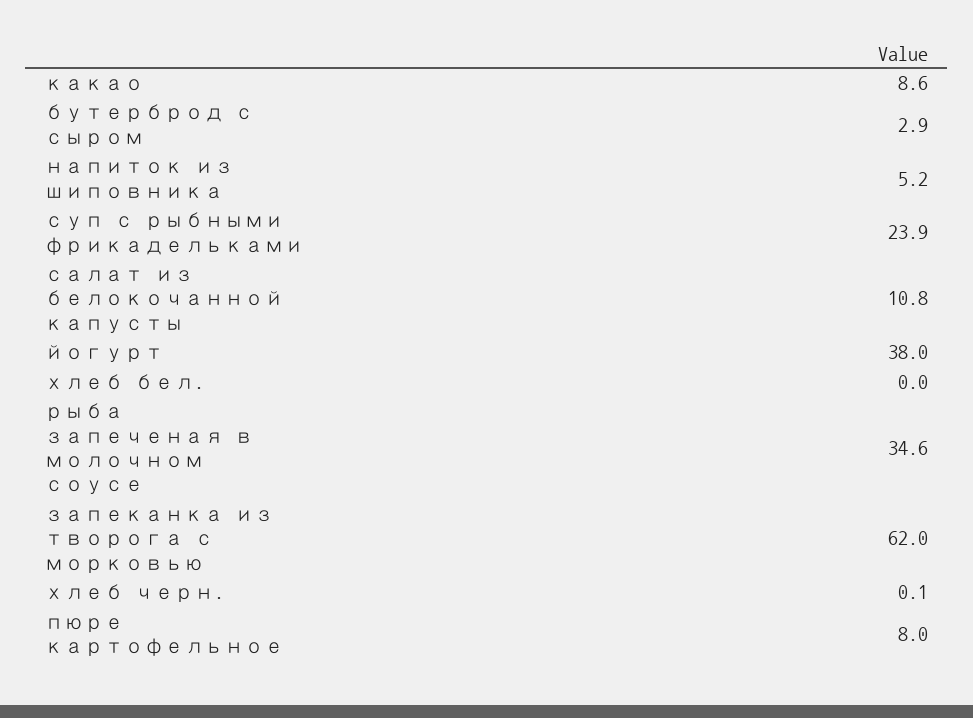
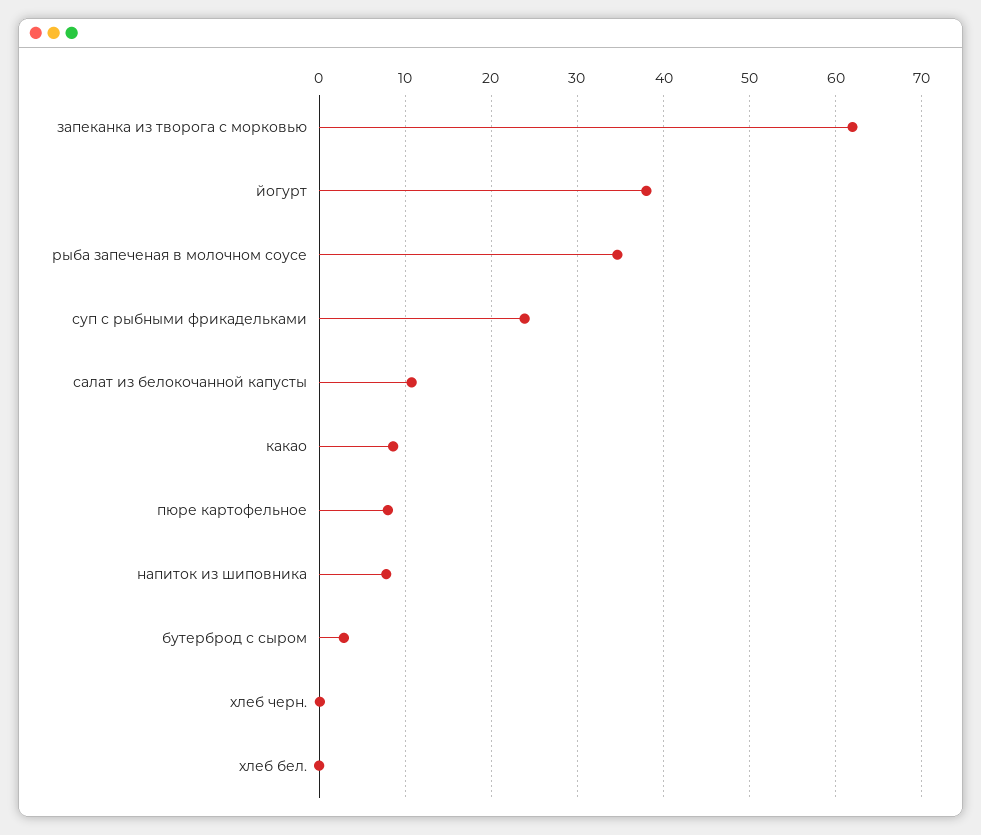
напиток из шиповника: 5.2 -> 8

